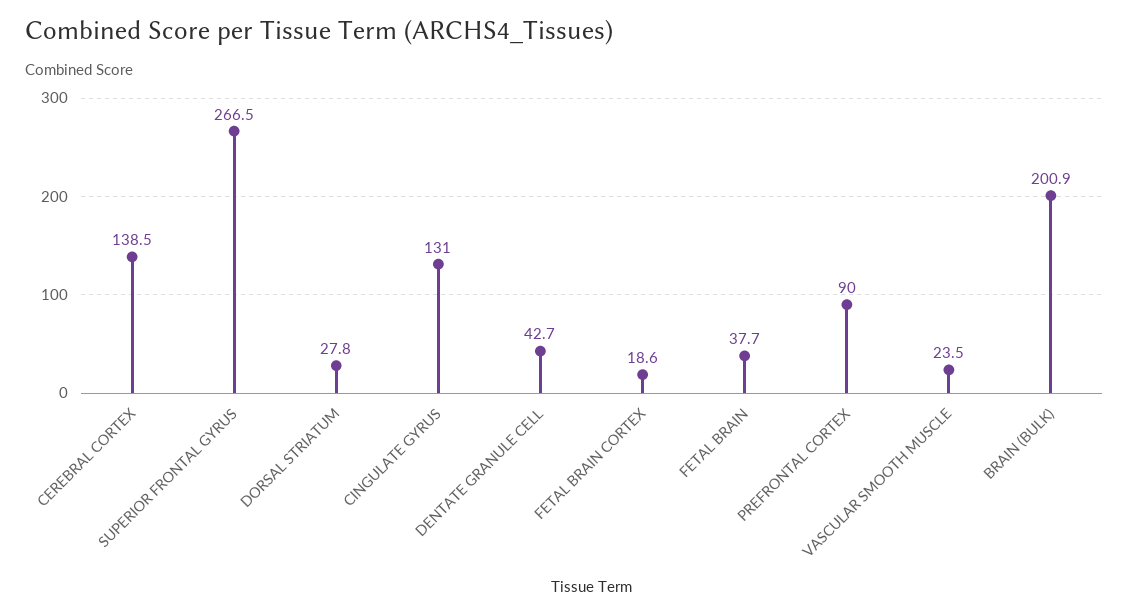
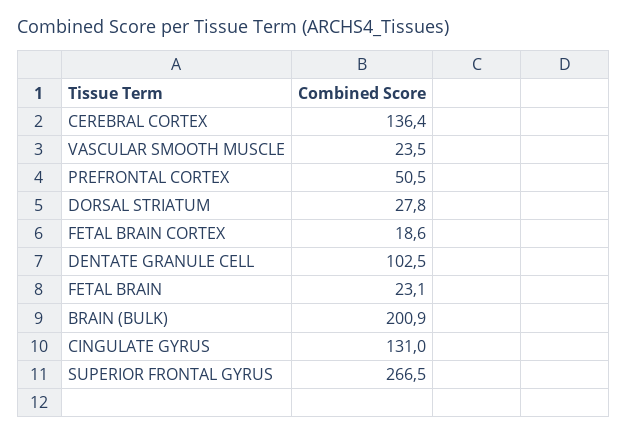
CEREBRAL CORTEX: 138.5 -> 136.4
DENTATE GRANULE CELL: 42.7 -> 102.5
FETAL BRAIN: 37.7 -> 23.1
PREFRONTAL CORTEX: 90 -> 50.5

